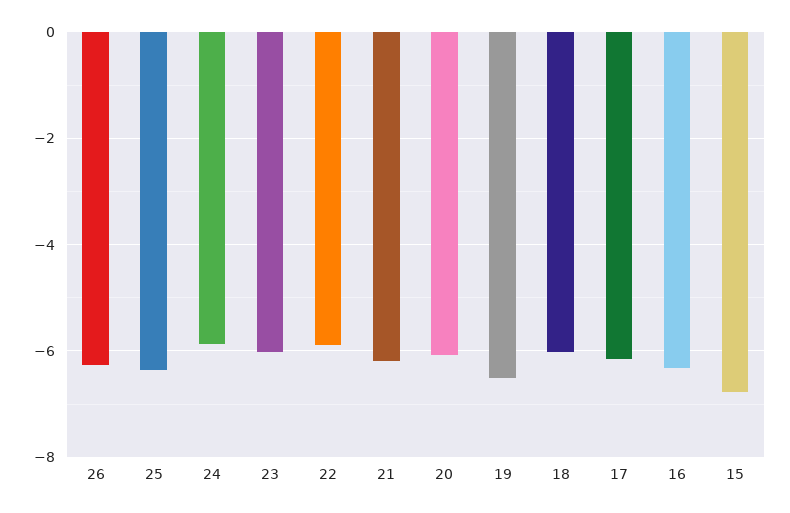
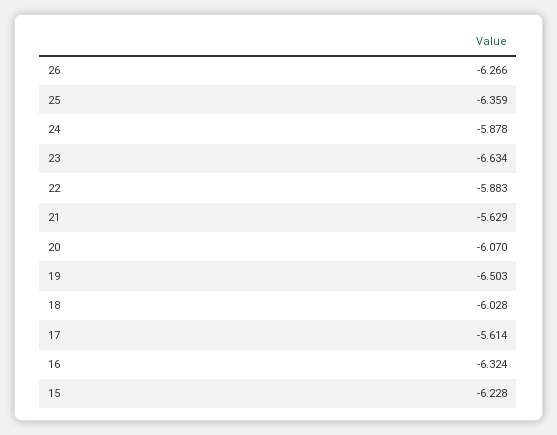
23: -6 -> -6.634
21: -6.2 -> -5.629
17: -6.2 -> -5.614
15: -6.8 -> -6.228

